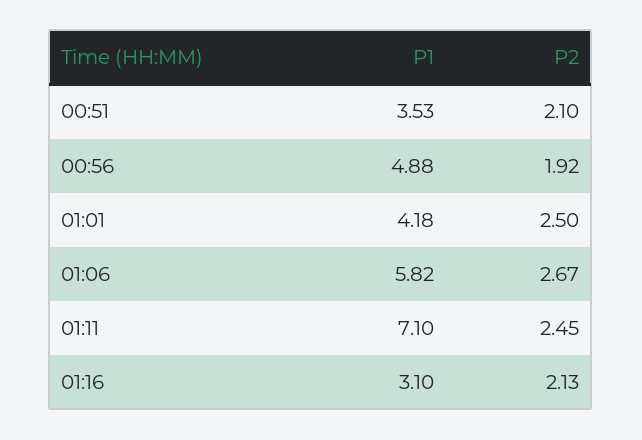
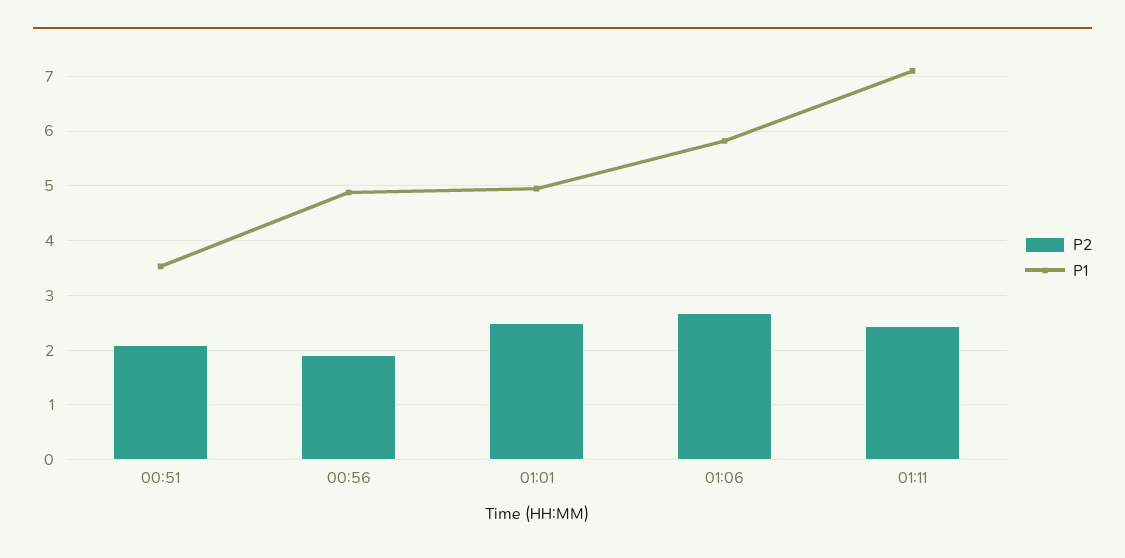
P1, 01:01: 4.18 -> 5
P1, 01:16: 3.1 -> none
P2, 01:16: 2.13 -> none

